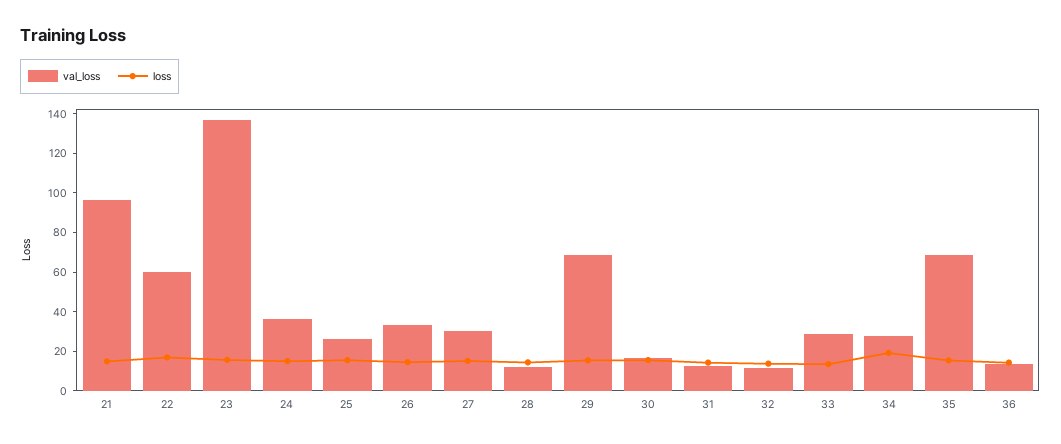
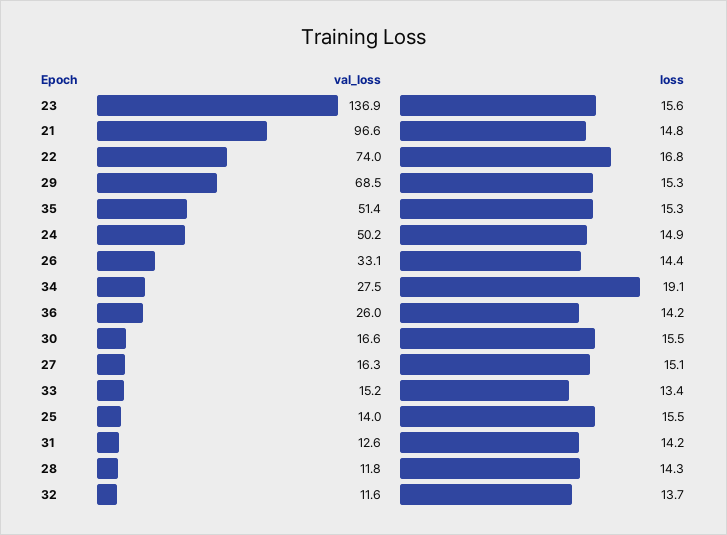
val_loss, 22: 60 -> 74
val_loss, 24: 35 -> 50.2
val_loss, 25: 25 -> 14
val_loss, 27: 30 -> 16.3
val_loss, 33: 30 -> 15.2
val_loss, 35: 70 -> 51.4
val_loss, 36: 15 -> 26

